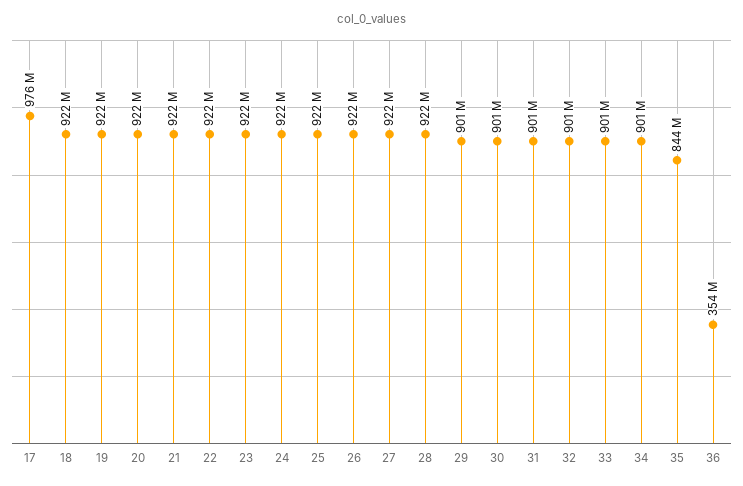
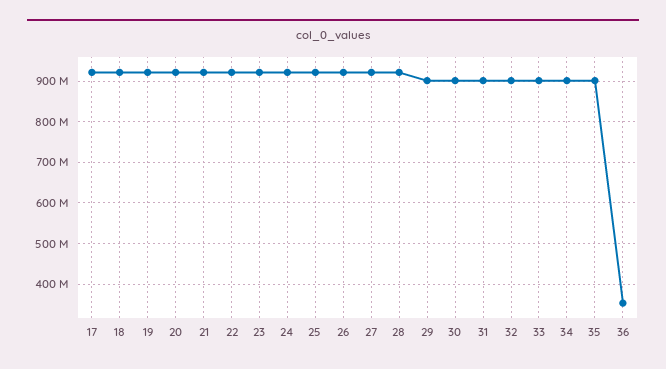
17: 976000000 -> 920000000
35: 844000000 -> 900000000

